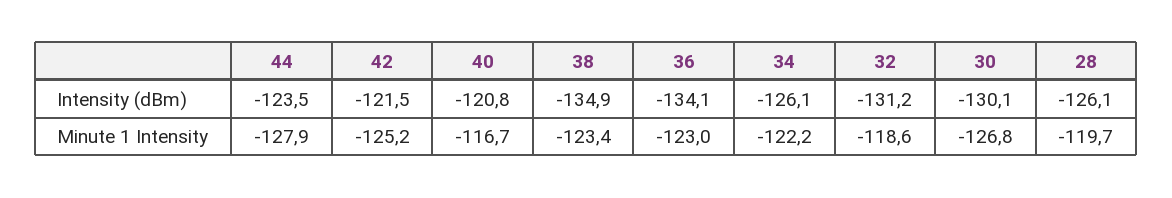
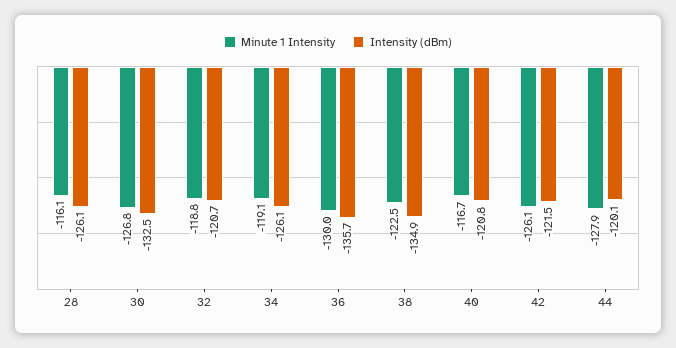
Intensity (dBm), 44: -123.5 -> -120.1
Intensity (dBm), 36: -134.1 -> -135.7
Intensity (dBm), 32: -131.2 -> -120.7
Intensity (dBm), 30: -130.1 -> -132.5
Minute 1 Intensity, 42: -125.2 -> -126.1
Minute 1 Intensity, 38: -123.4 -> -122.5
Minute 1 Intensity, 36: -123 -> -130
Minute 1 Intensity, 34: -122.2 -> -119.1
Minute 1 Intensity, 32: -118.6 -> -118.8
Minute 1 Intensity, 28: -119.7 -> -116.1

